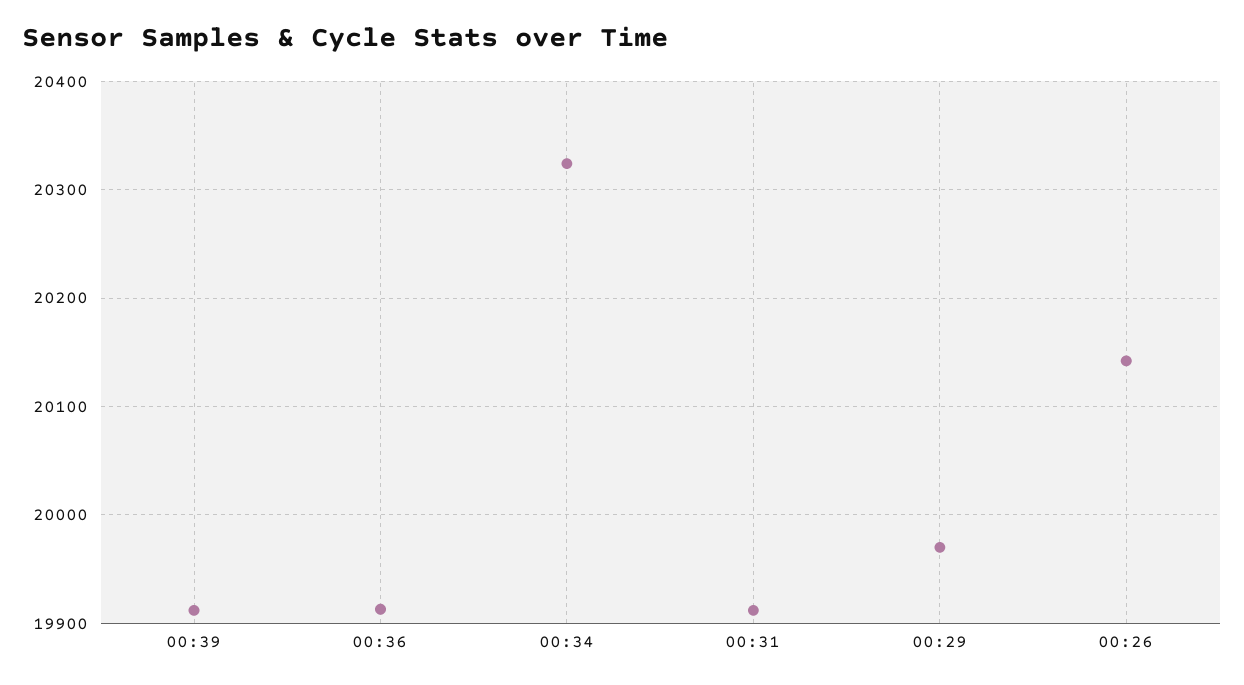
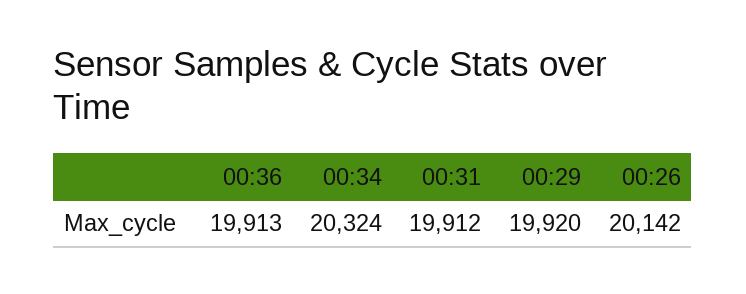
00:39: 19910 -> none
00:29: 19970 -> 19920

